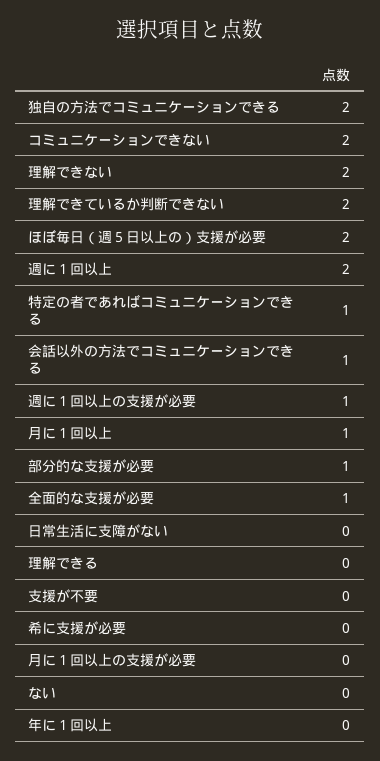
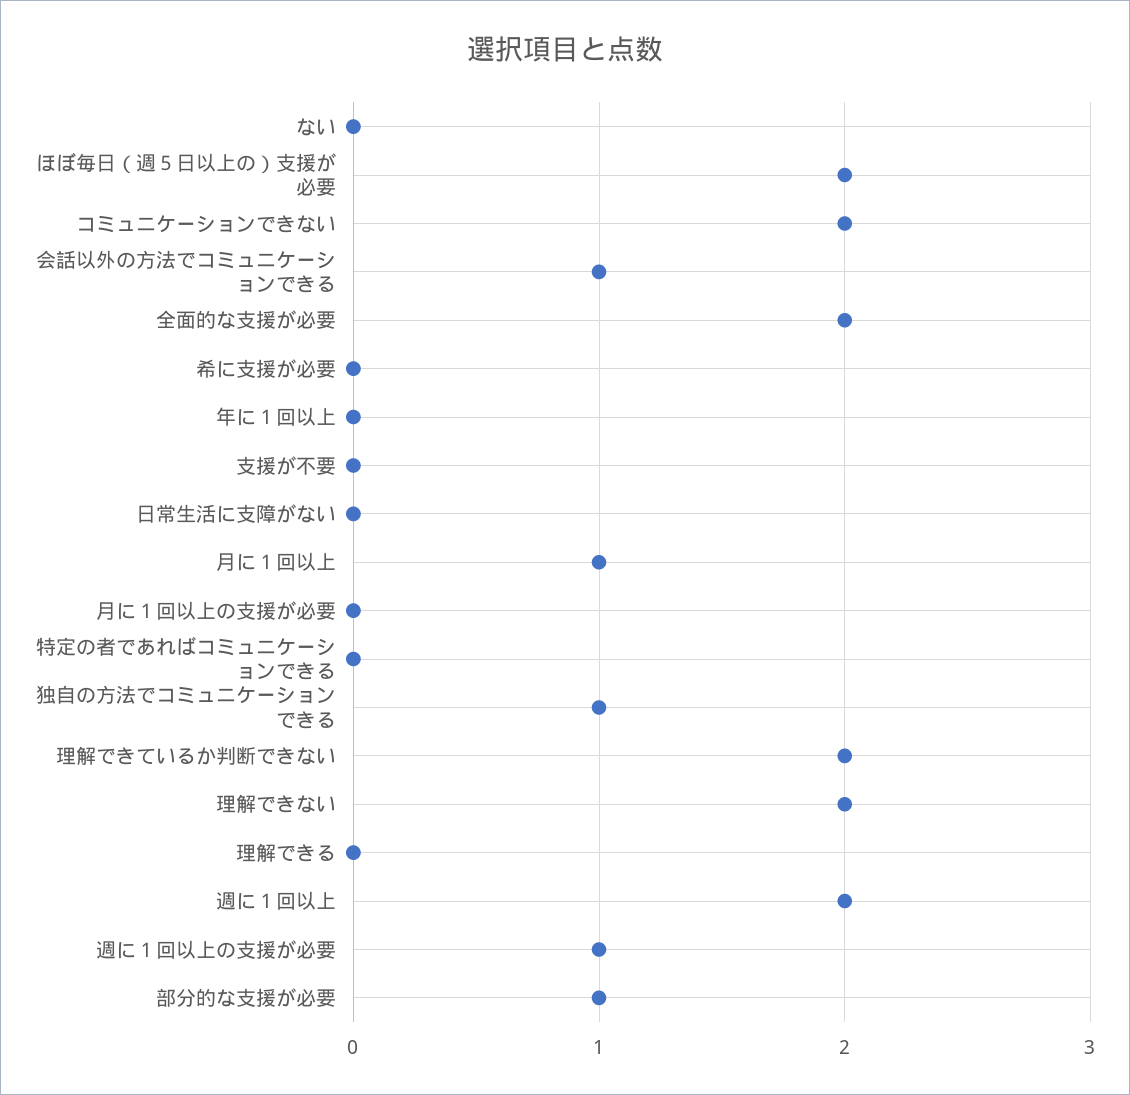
独自の方法でコミュニケーションできる: 2 -> 1
特定の者であればコミュニケーションできる: 1 -> 0
全面的な支援が必要: 1 -> 2

